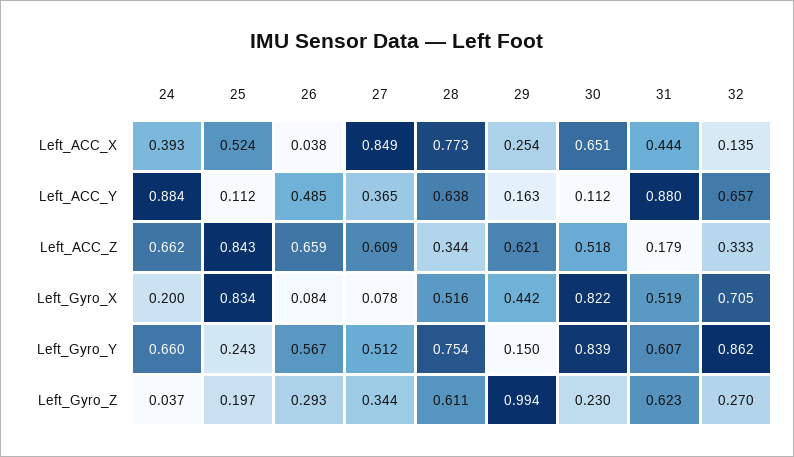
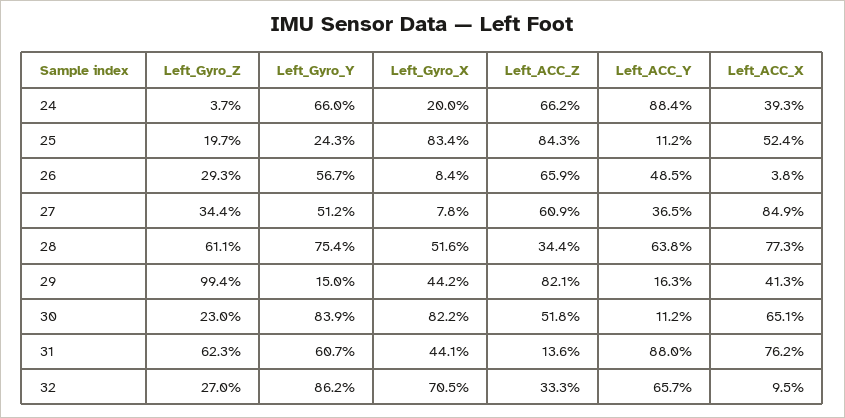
29, Left_ACC_X: 0.254 -> 0.413
31, Left_ACC_X: 0.444 -> 0.762
32, Left_ACC_X: 0.135 -> 0.095
29, Left_ACC_Z: 0.621 -> 0.821
31, Left_ACC_Z: 0.179 -> 0.136
31, Left_Gyro_X: 0.519 -> 0.441

